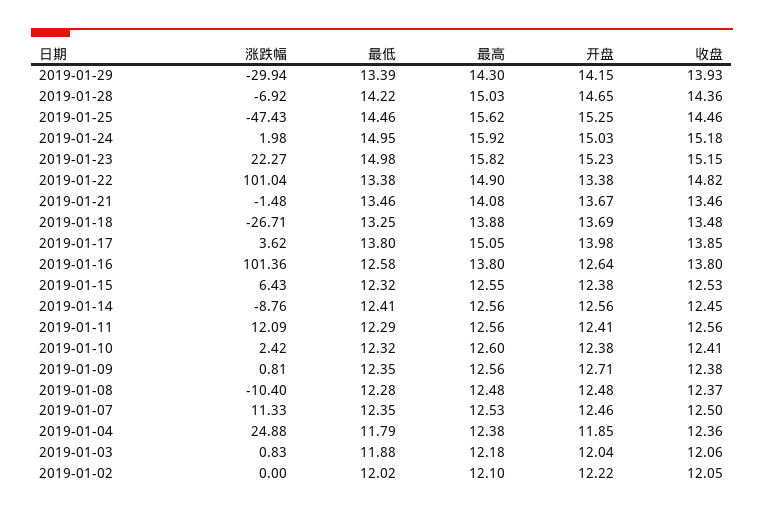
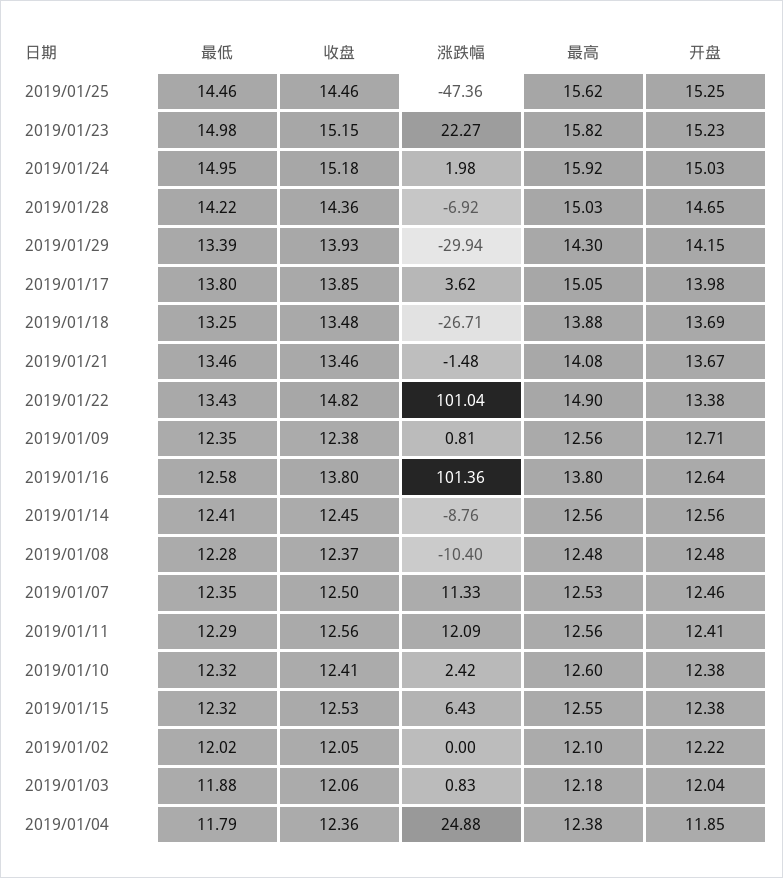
涨跌幅, 2019-01-25: -47.43 -> -47.36
最低, 2019-01-22: 13.38 -> 13.43

